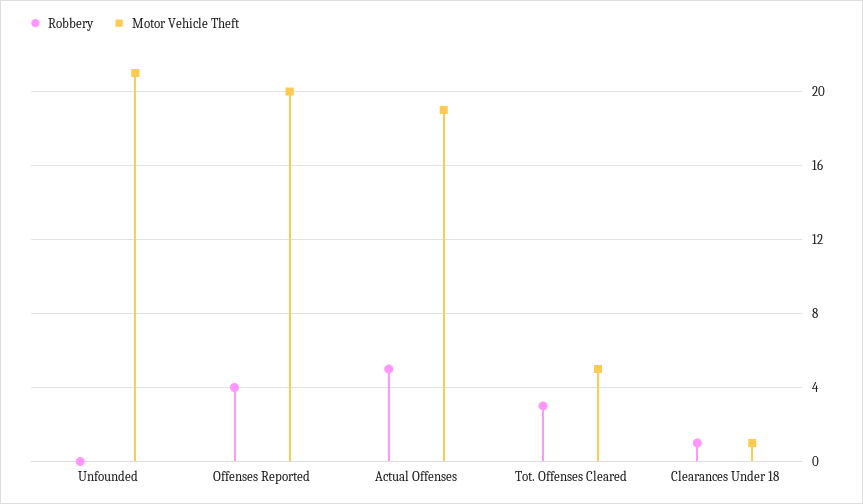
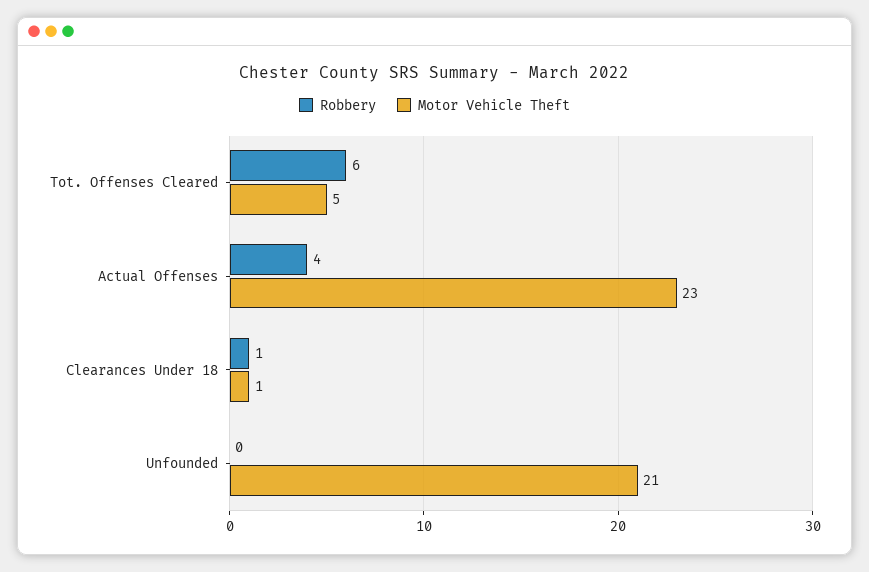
Robbery, Offenses Reported: 4 -> none
Motor Vehicle Theft, Offenses Reported: 20 -> none
Robbery, Actual Offenses: 5 -> 4
Motor Vehicle Theft, Actual Offenses: 19 -> 23
Robbery, Tot. Offenses Cleared: 3 -> 6

